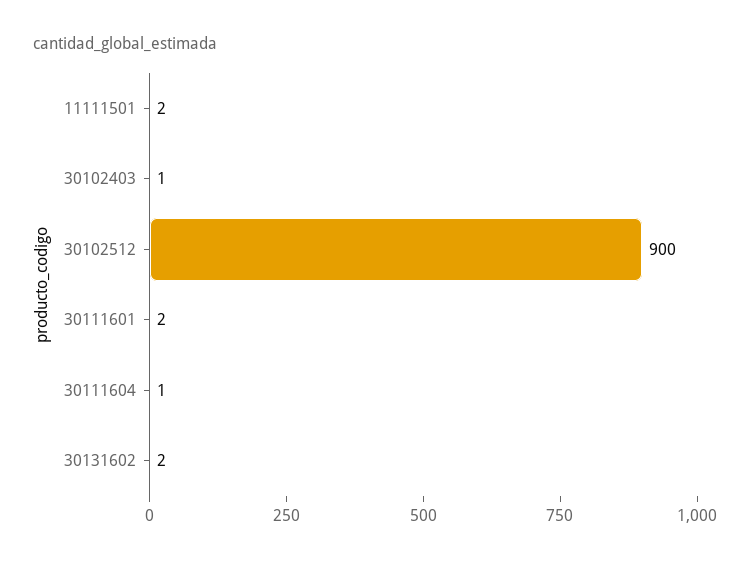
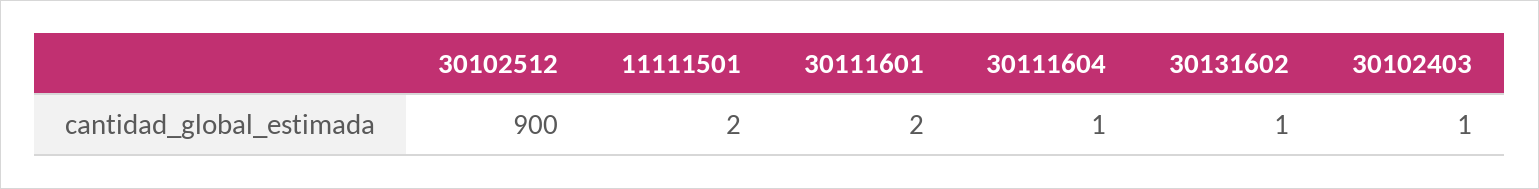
30131602: 2 -> 1

